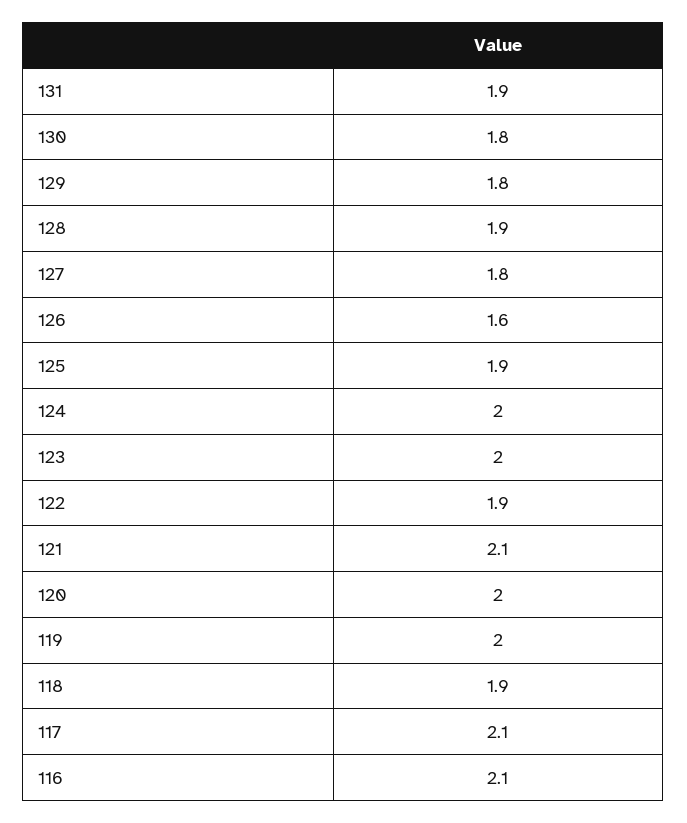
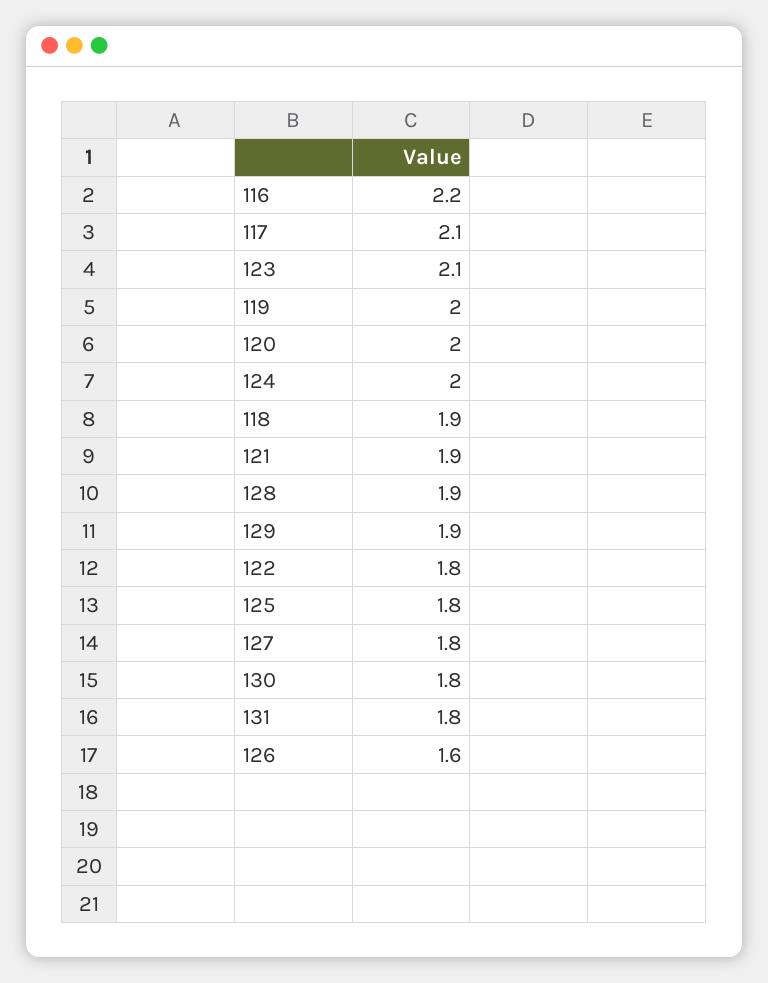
131: 1.9 -> 1.8
129: 1.8 -> 1.9
125: 1.9 -> 1.8
123: 2 -> 2.1
122: 1.9 -> 1.8
121: 2.1 -> 1.9
116: 2.1 -> 2.2

